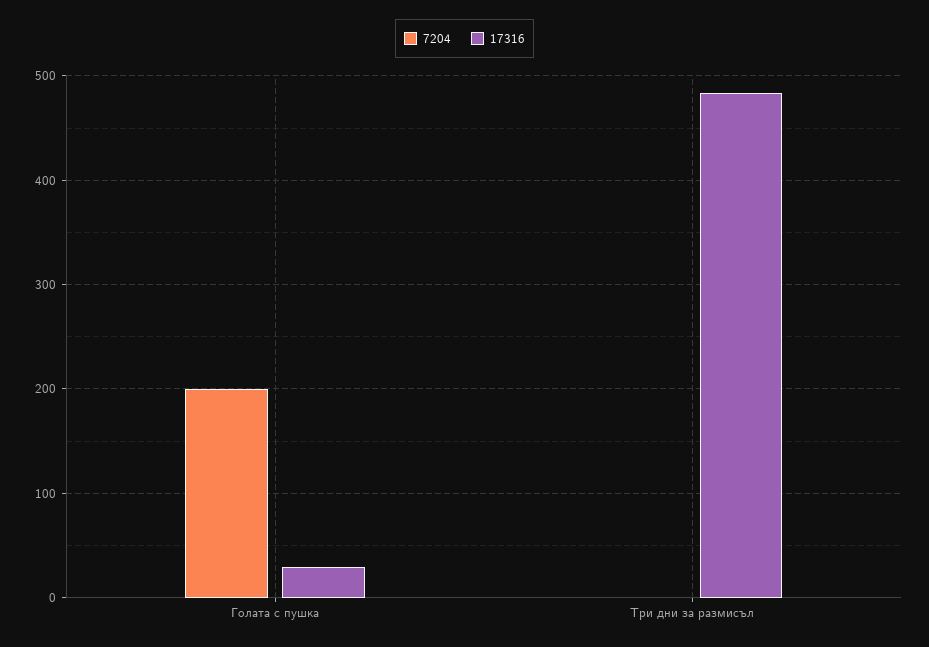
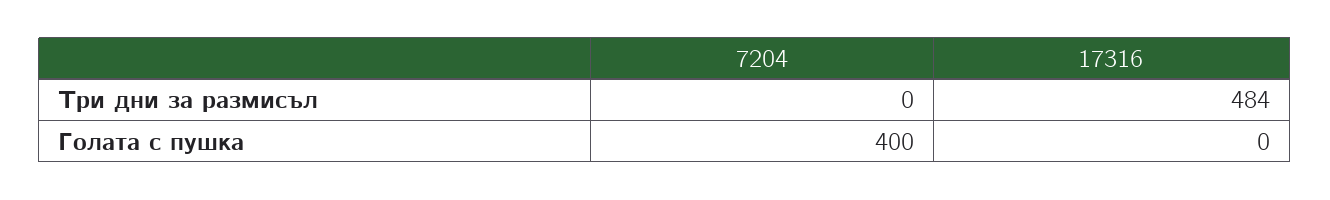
7204, Голата с пушка: 200 -> 400
17316, Голата с пушка: 30 -> 0

